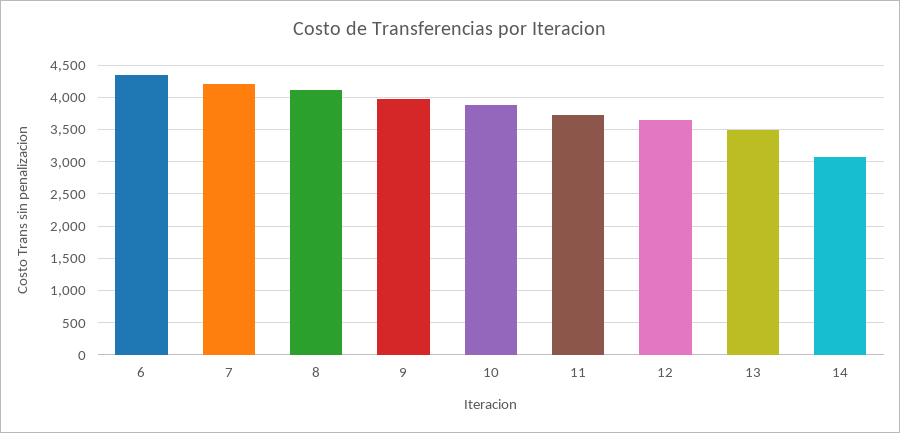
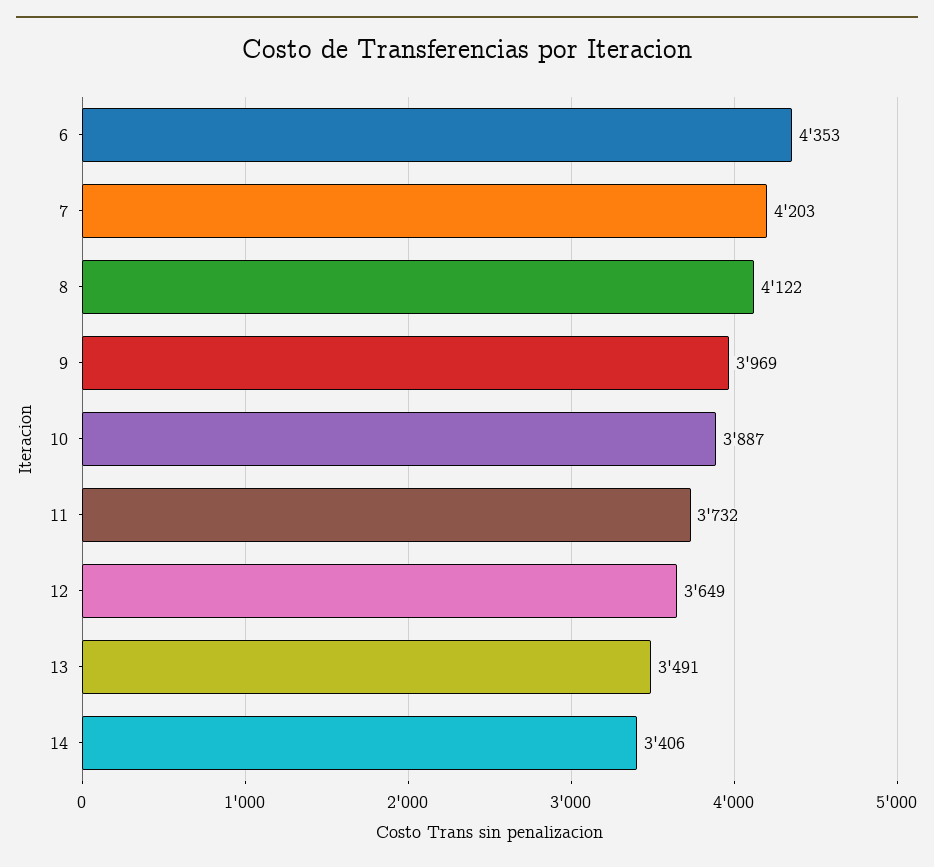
14: 3100 -> 3406

